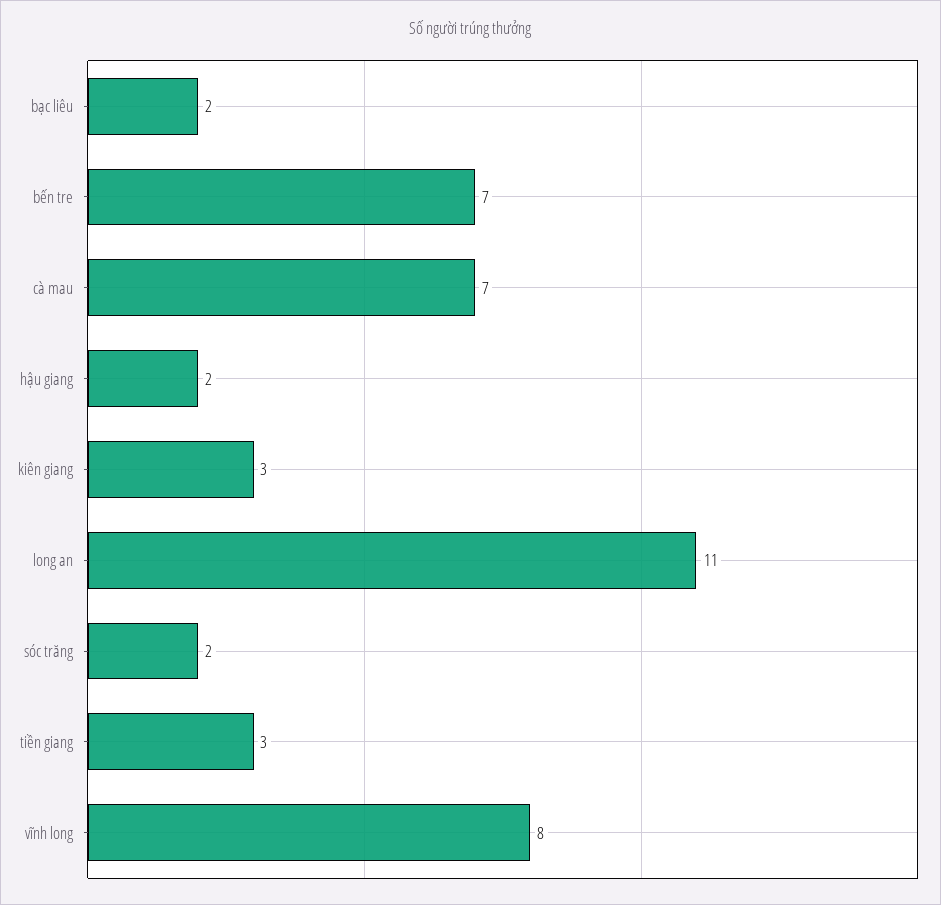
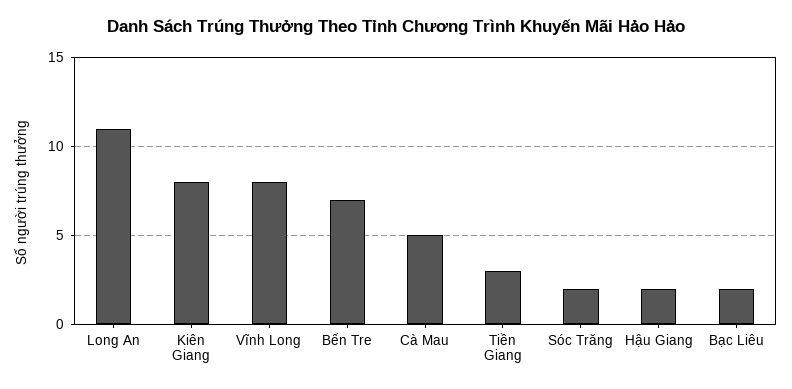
cà mau: 7 -> 5
kiên giang: 3 -> 8

